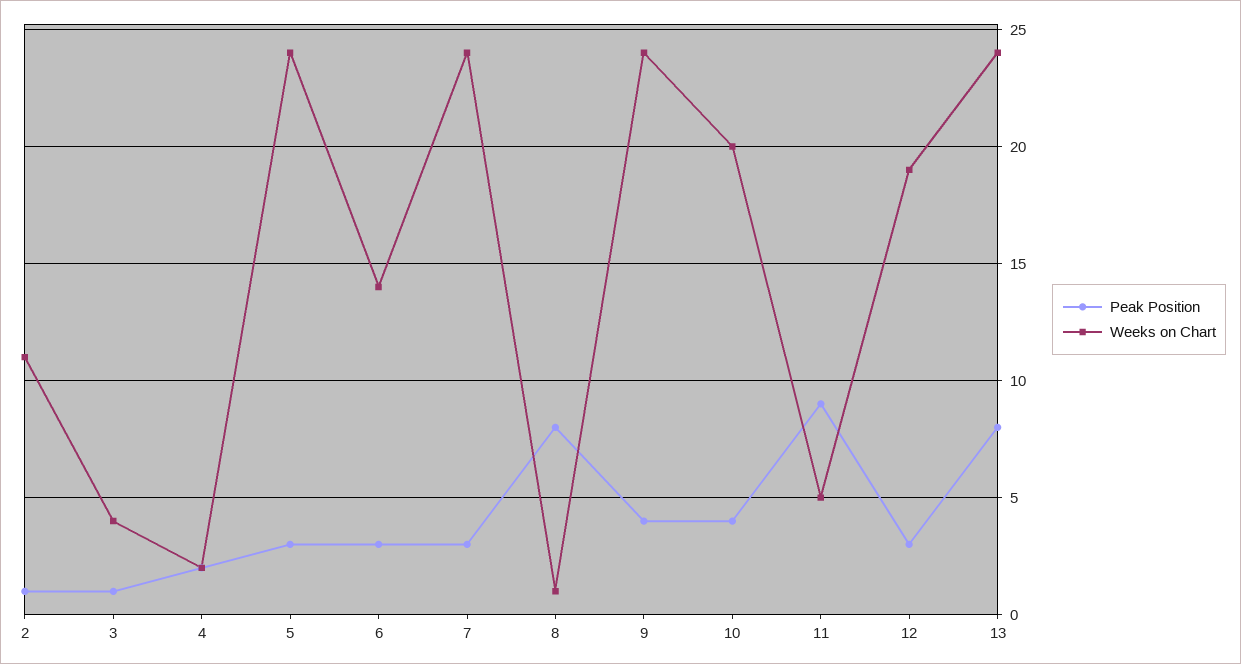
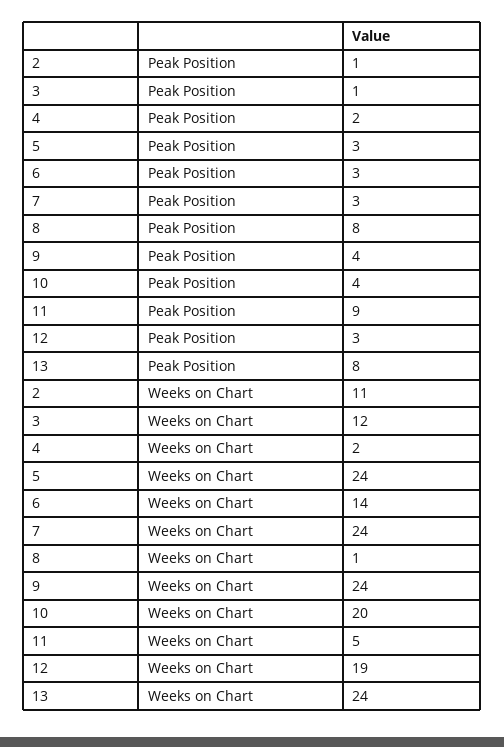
Weeks on Chart, 3: 4 -> 12

